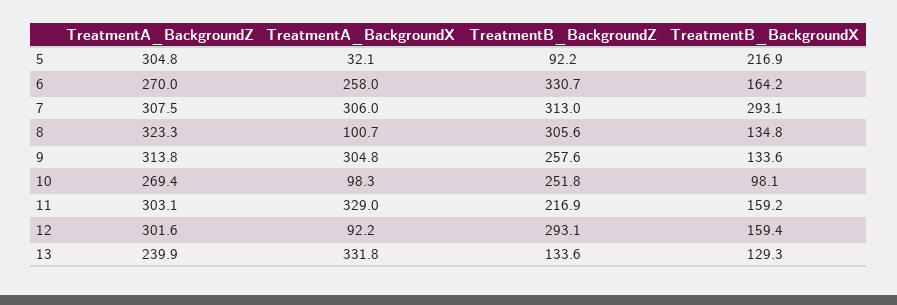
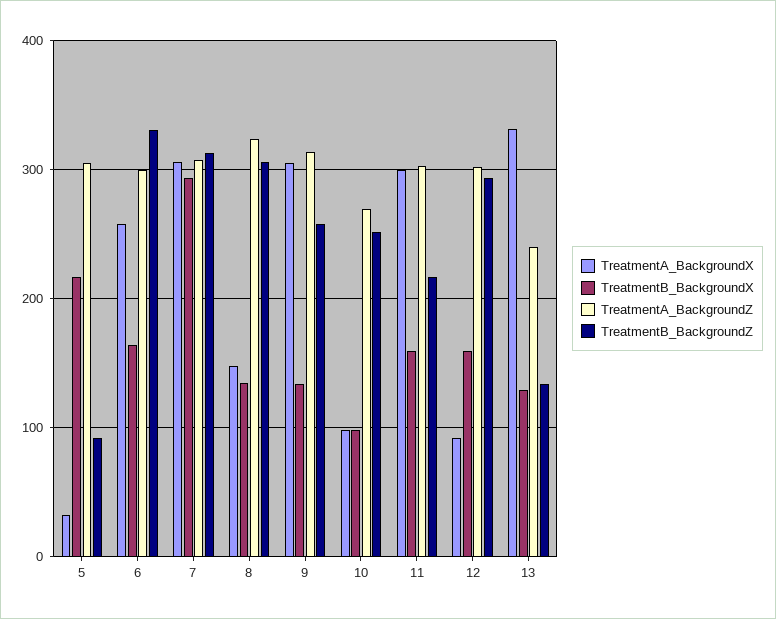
TreatmentA_BackgroundZ, 6: 270 -> 300
TreatmentA_BackgroundX, 8: 100.7 -> 150
TreatmentA_BackgroundX, 11: 329 -> 300

